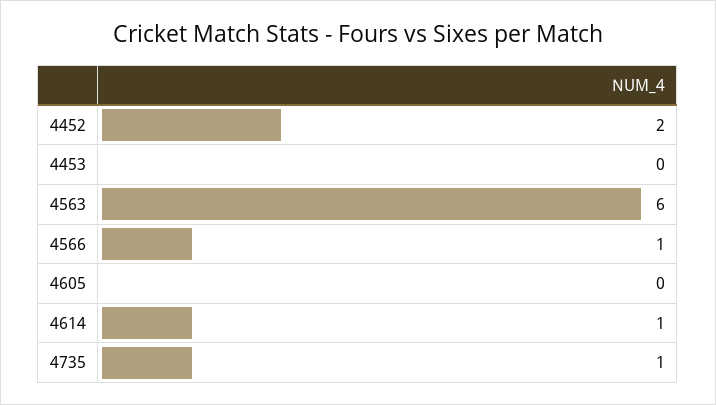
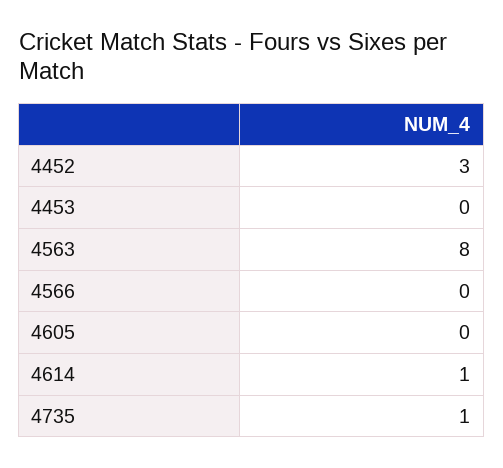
4452: 2 -> 3
4563: 6 -> 8
4566: 1 -> 0

